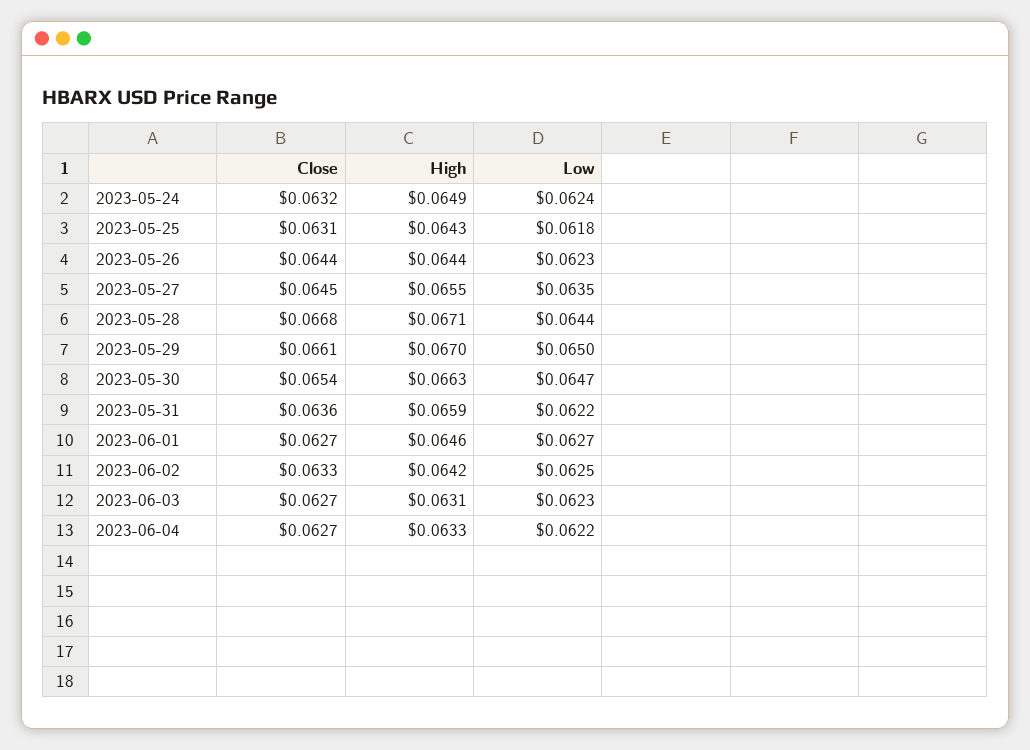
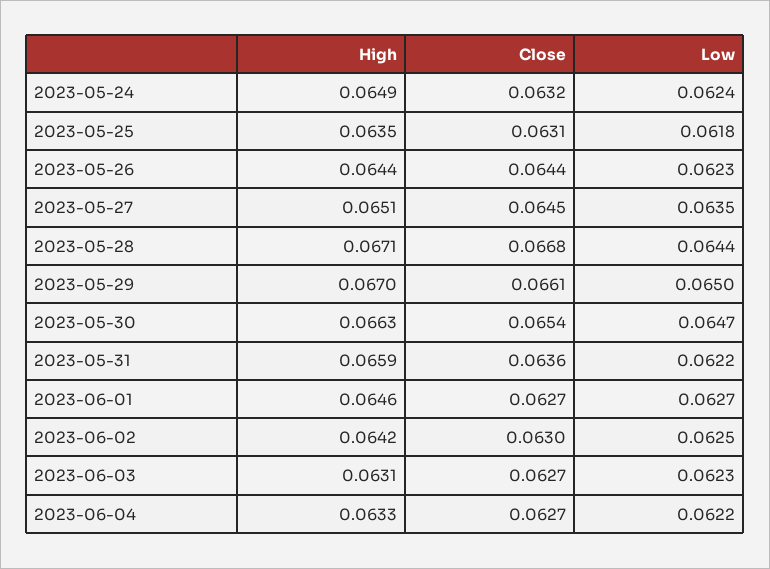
High, 2023-05-25: 0.0643 -> 0.0635
High, 2023-05-27: 0.0655 -> 0.0651
Close, 2023-06-02: 0.0633 -> 0.063

